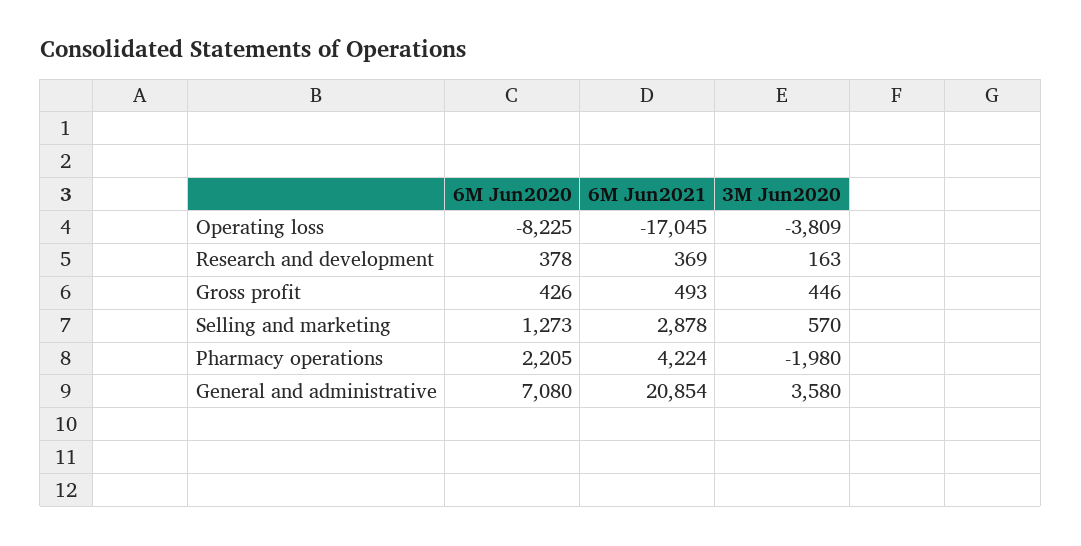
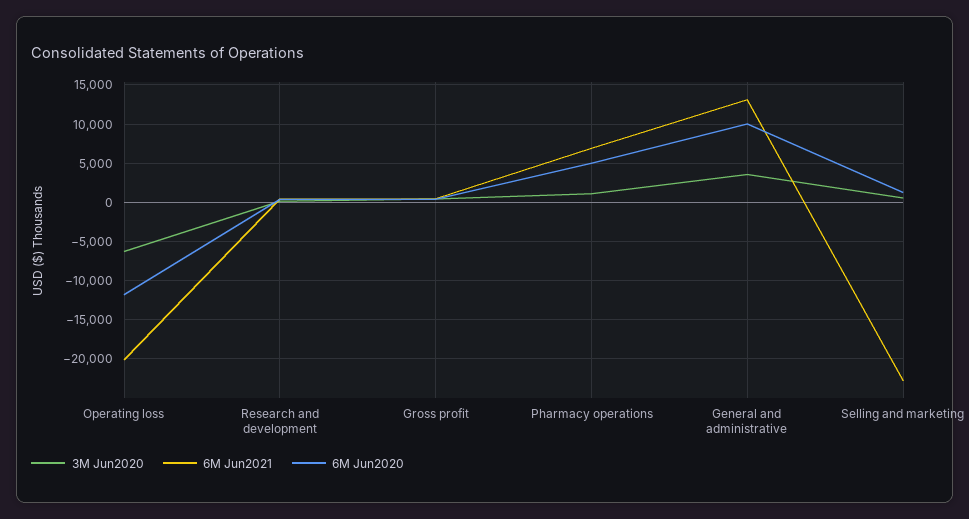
6M Jun2020, Operating loss: -8225 -> -12000
6M Jun2021, Operating loss: -17045 -> -20000
3M Jun2020, Operating loss: -3809 -> -6000
6M Jun2021, Selling and marketing: 2878 -> -23000
6M Jun2020, Pharmacy operations: 2205 -> 5000
6M Jun2021, Pharmacy operations: 4224 -> 7000
3M Jun2020, Pharmacy operations: -1980 -> 1000
6M Jun2020, General and administrative: 7080 -> 10000
6M Jun2021, General and administrative: 20854 -> 13000

